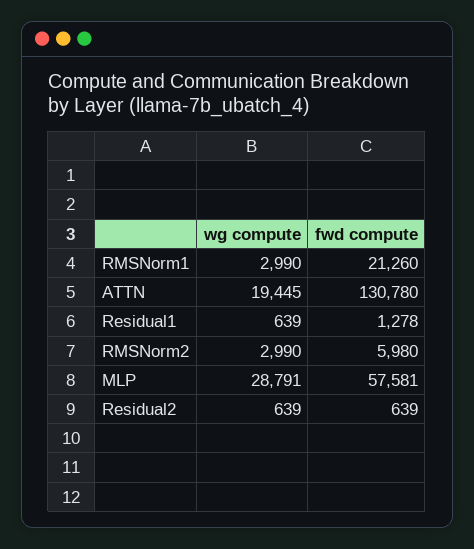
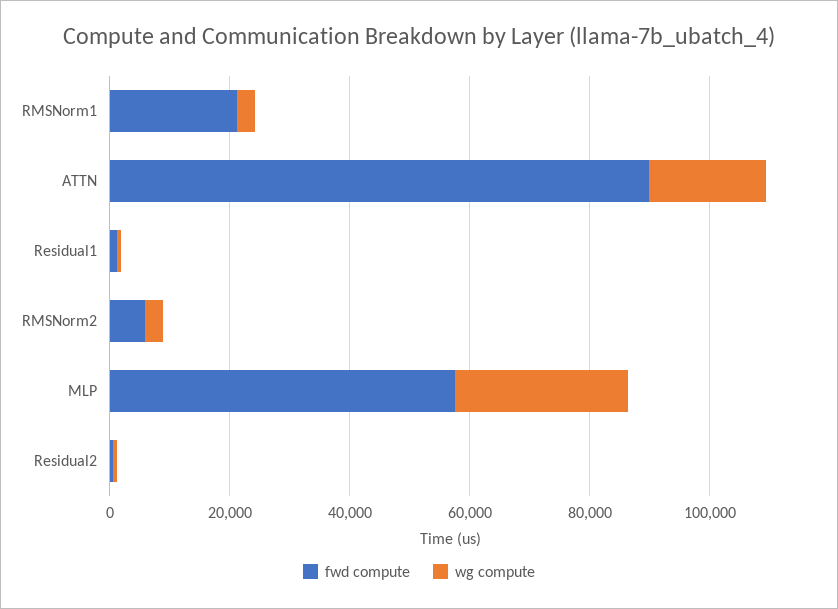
fwd compute, ATTN: 130780 -> 90000

